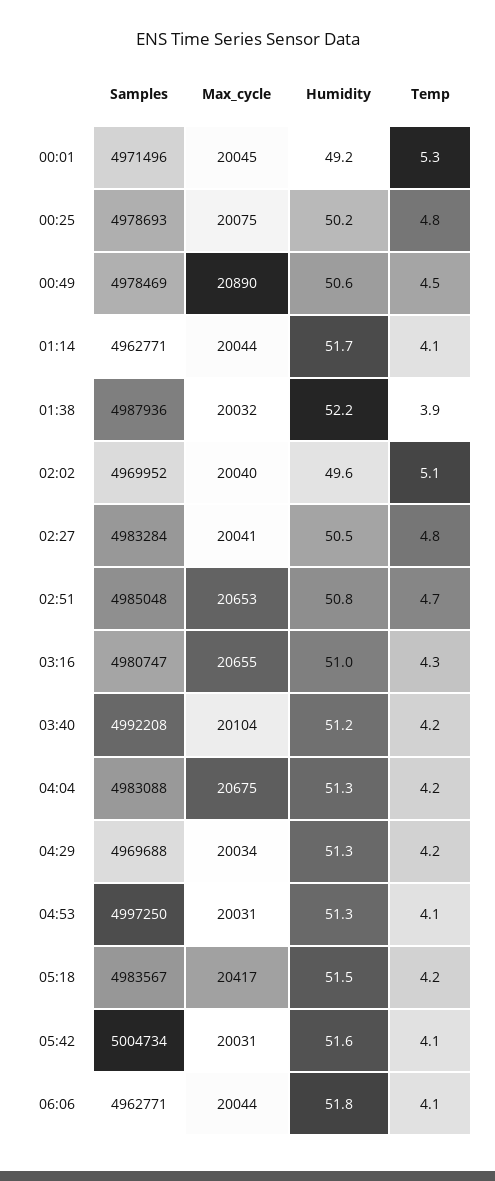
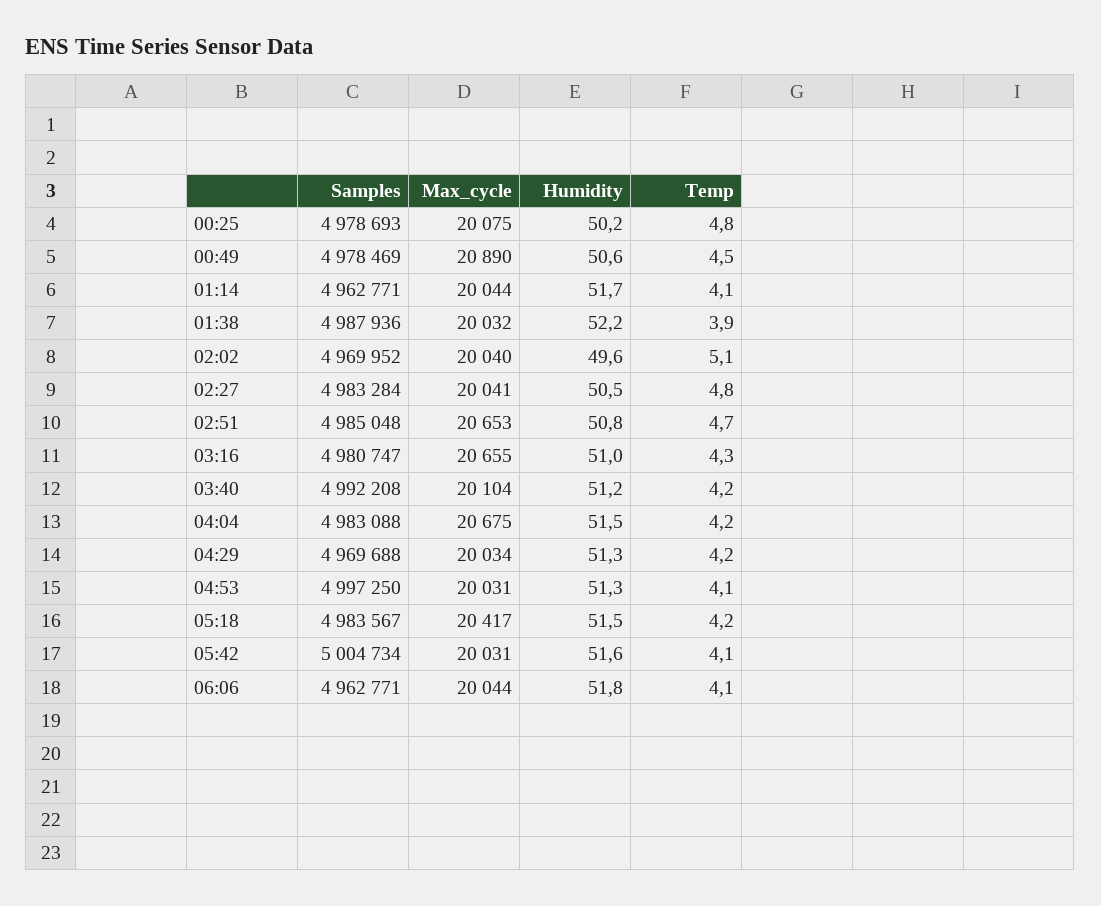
Samples, 00:01: 4971496 -> none
Max_cycle, 00:01: 20045 -> none
Humidity, 00:01: 49.2 -> none
Temp, 00:01: 5.3 -> none
Humidity, 04:04: 51.3 -> 51.5

